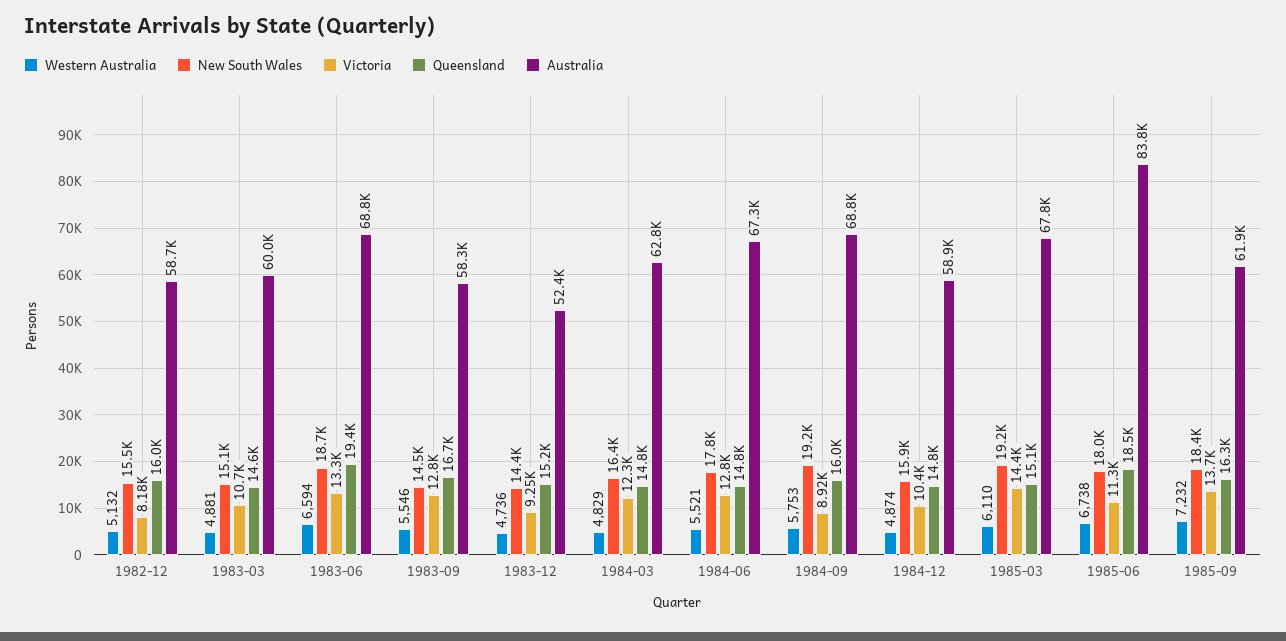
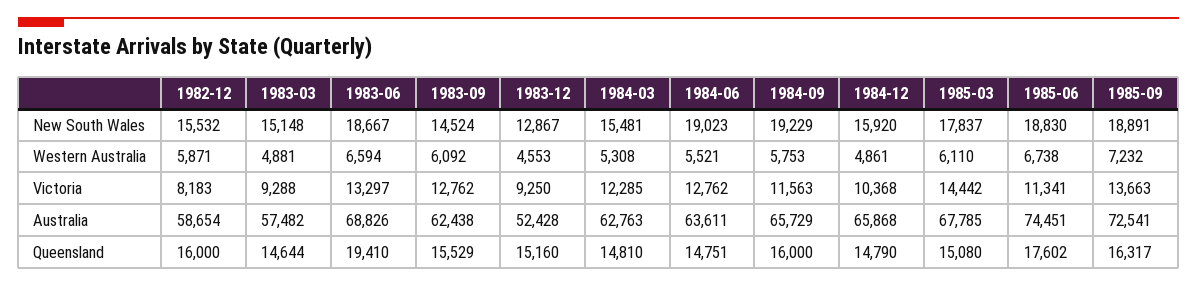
Western Australia, 1982-12: 5132 -> 5871
Victoria, 1983-03: 10700 -> 9288
Australia, 1983-03: 60000 -> 57482
Western Australia, 1983-09: 5546 -> 6092
Queensland, 1983-09: 16700 -> 15529
Australia, 1983-09: 58300 -> 62438
Western Australia, 1983-12: 4736 -> 4553
New South Wales, 1983-12: 14400 -> 12867
Western Australia, 1984-03: 4829 -> 5308
New South Wales, 1984-03: 16400 -> 15481
New South Wales, 1984-06: 17800 -> 19023
Australia, 1984-06: 67300 -> 63611
Victoria, 1984-09: 8920 -> 11563
Australia, 1984-09: 68800 -> 65729
Western Australia, 1984-12: 4874 -> 4861
Australia, 1984-12: 58900 -> 65868
New South Wales, 1985-03: 19200 -> 17837
New South Wales, 1985-06: 18000 -> 18830
Queensland, 1985-06: 18500 -> 17602
Australia, 1985-06: 83800 -> 74451
New South Wales, 1985-09: 18400 -> 18891
Australia, 1985-09: 61900 -> 72541

